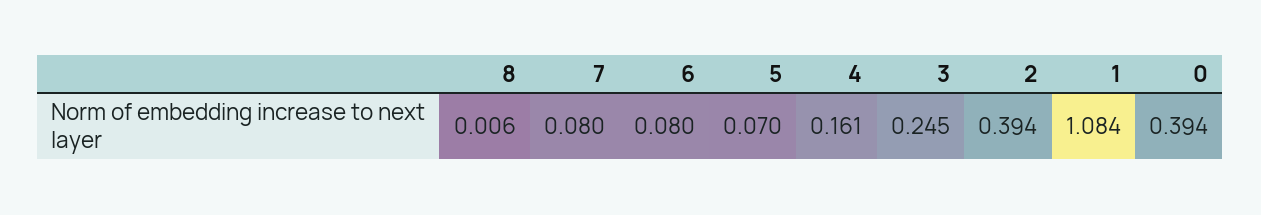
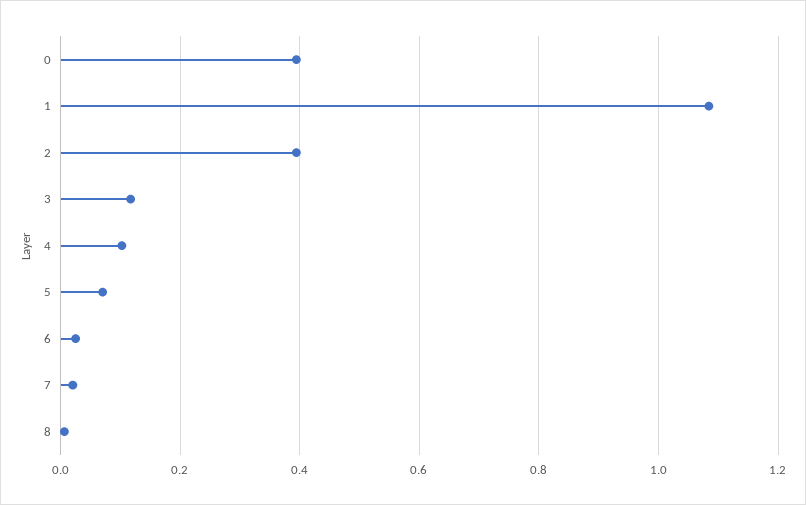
7: 0.08 -> 0.02
6: 0.08 -> 0.02
4: 0.161 -> 0.1
3: 0.245 -> 0.12

